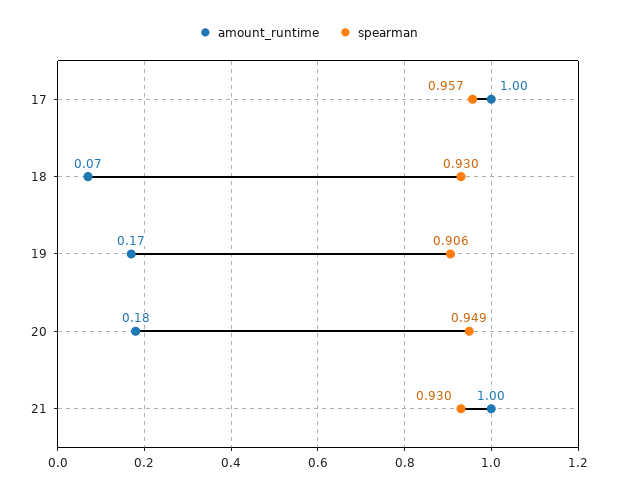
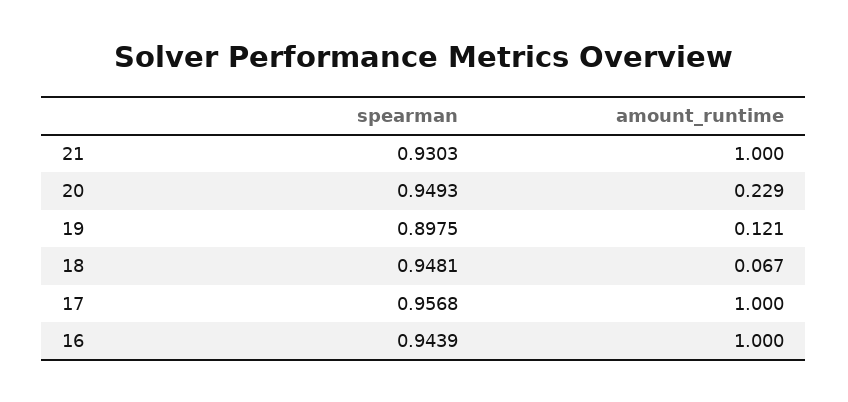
spearman, 18: 0.93 -> 0.9481
amount_runtime, 19: 0.17 -> 0.121
spearman, 19: 0.906 -> 0.8975
amount_runtime, 20: 0.18 -> 0.229
spearman, 16: none -> 0.9439
amount_runtime, 16: none -> 1

